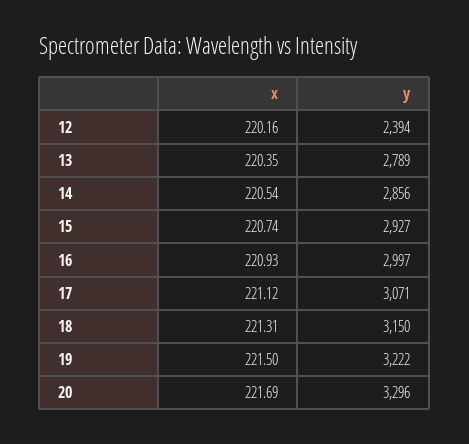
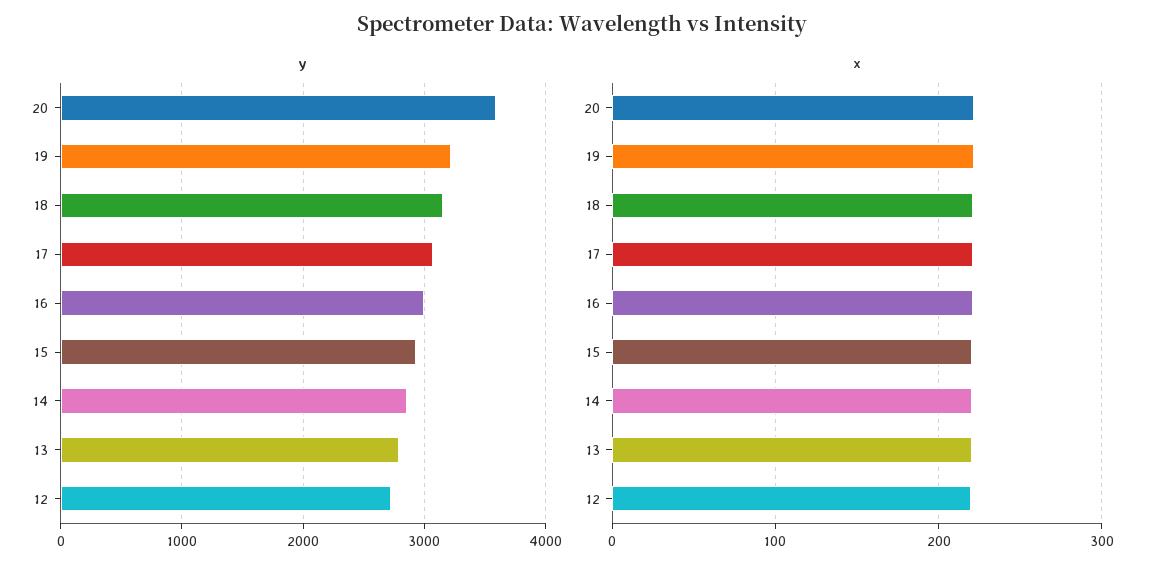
y, 12: 2394 -> 2700
y, 20: 3296 -> 3600

